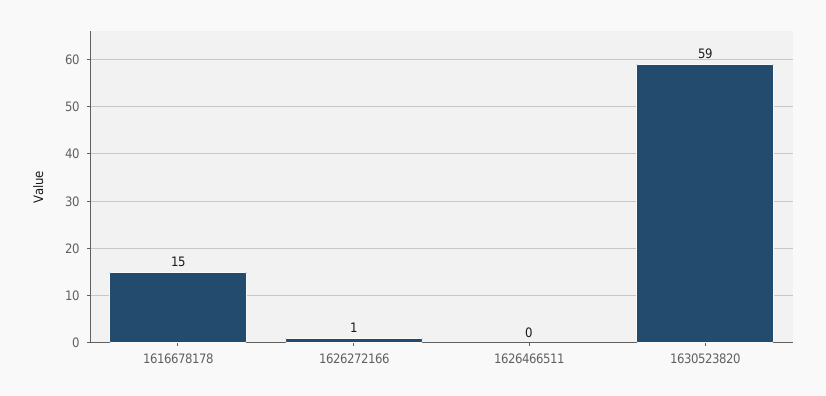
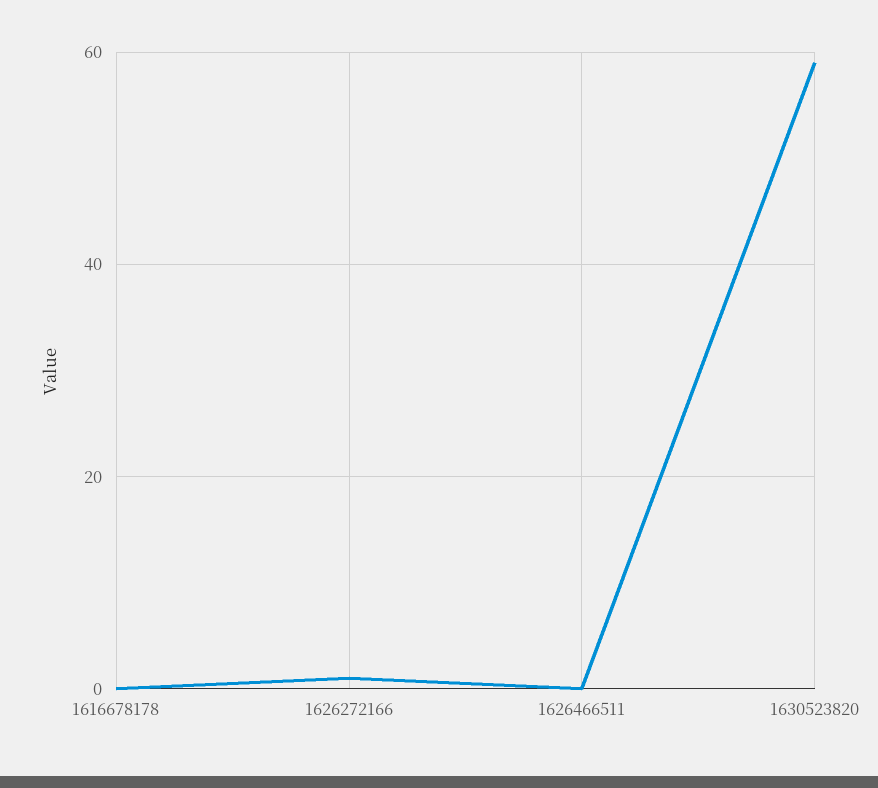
1616678178: 15 -> 0

